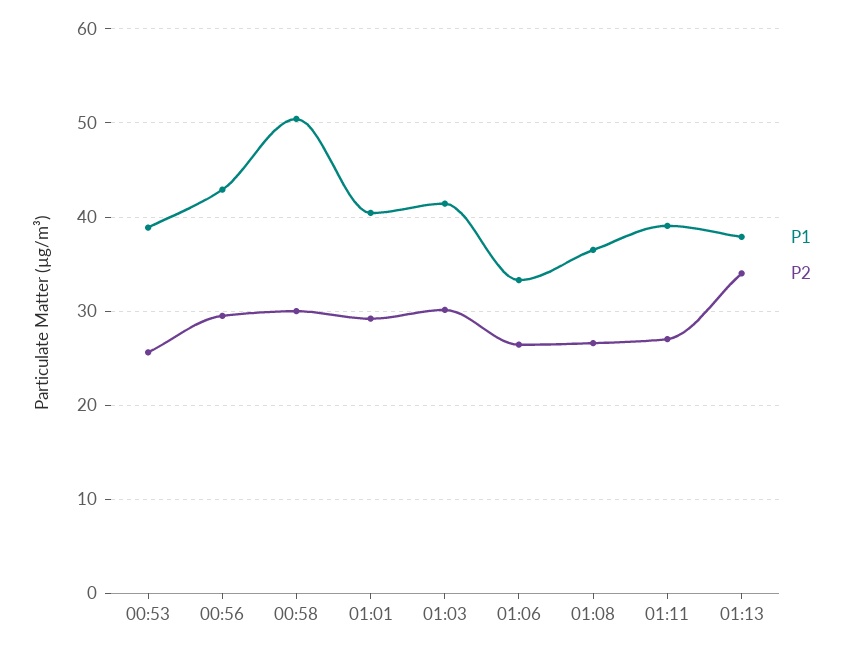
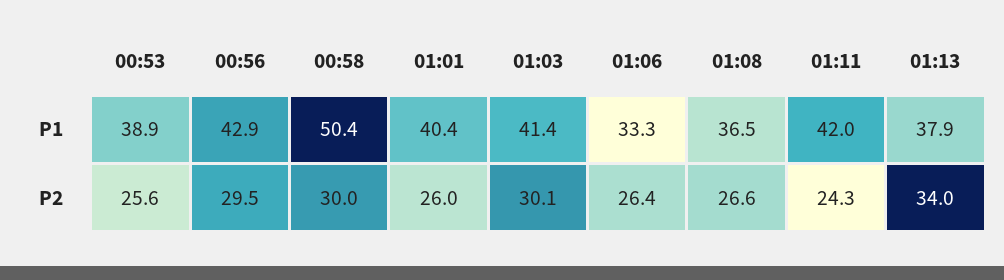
P2, 01:01: 29 -> 26
P1, 01:11: 39 -> 42
P2, 01:11: 27 -> 24.3

